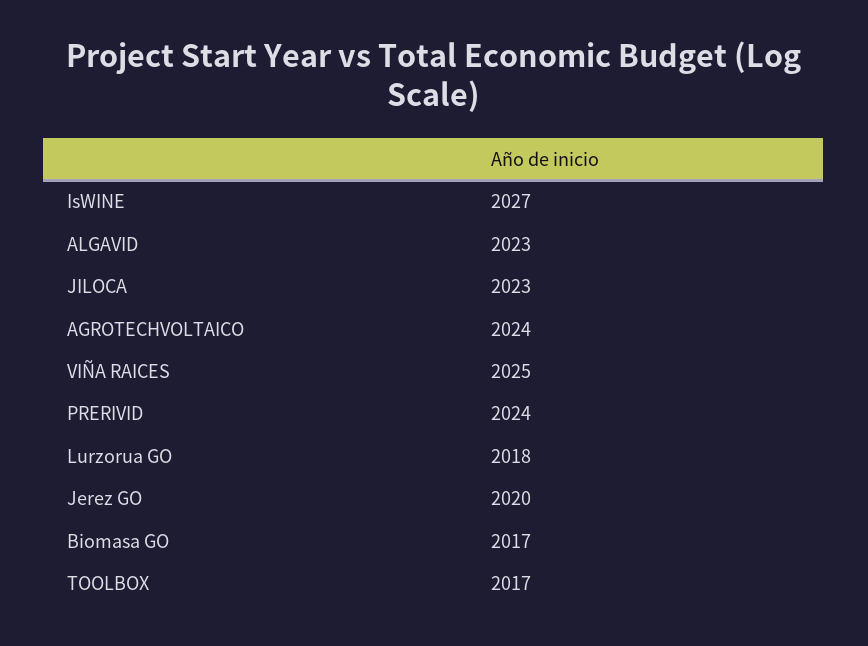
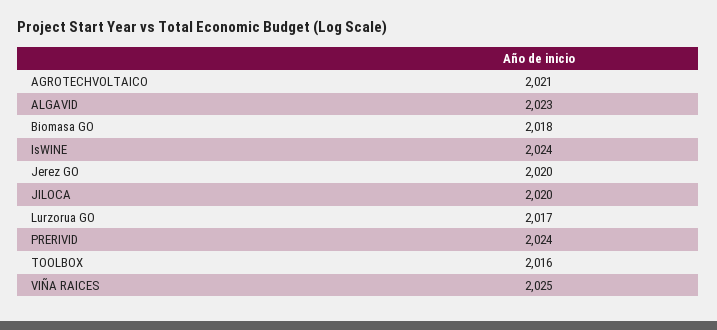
IsWINE: 2027 -> 2024
JILOCA: 2023 -> 2020
AGROTECHVOLTAICO: 2024 -> 2021
Lurzorua GO: 2018 -> 2017
Biomasa GO: 2017 -> 2018
TOOLBOX: 2017 -> 2016

